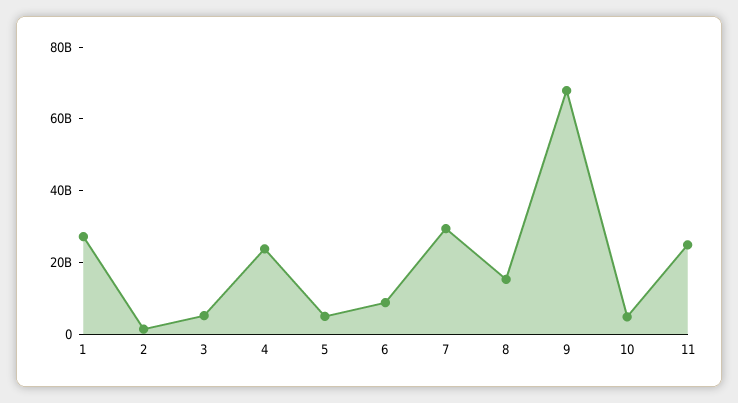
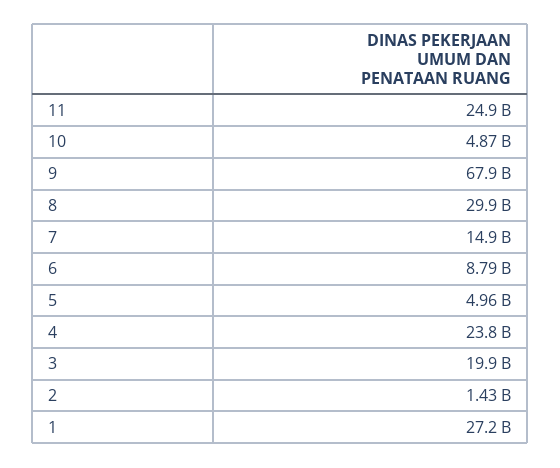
3: 5000000000 -> 19900000000
7: 30000000000 -> 14900000000
8: 15000000000 -> 29900000000

